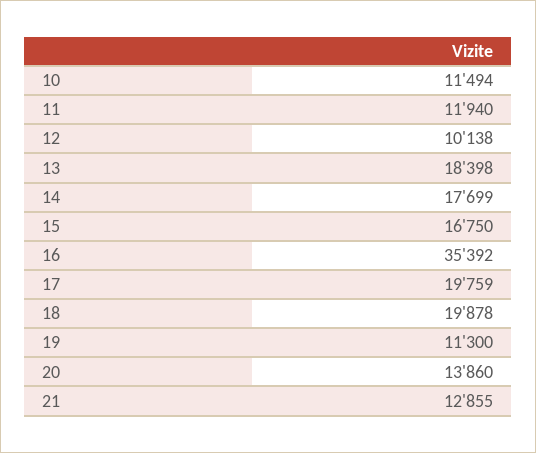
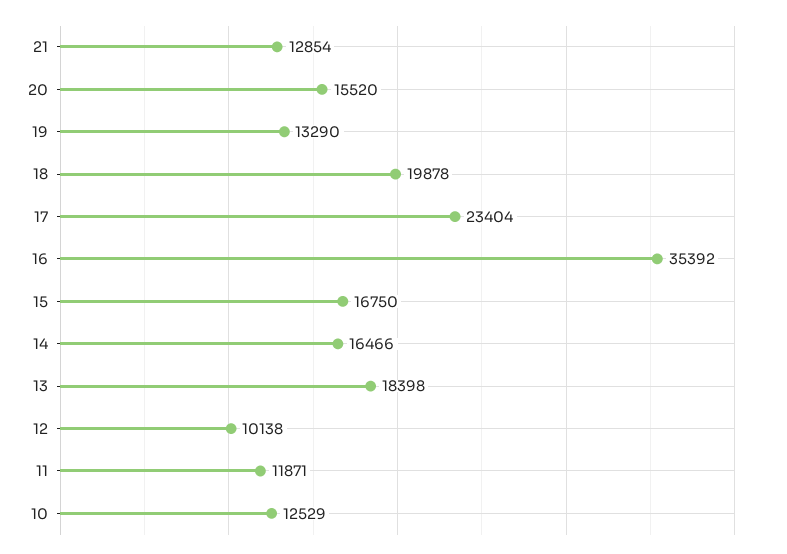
10: 11494 -> 12529
11: 11940 -> 11871
14: 17699 -> 16466
17: 19759 -> 23404
19: 11300 -> 13290
20: 13860 -> 15520
21: 12855 -> 12854

